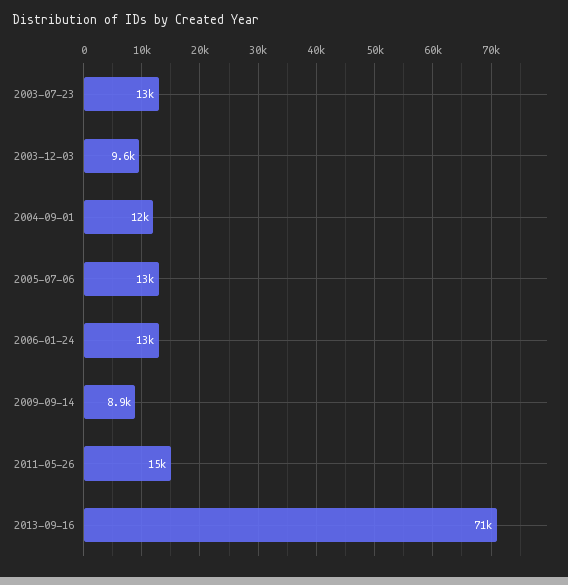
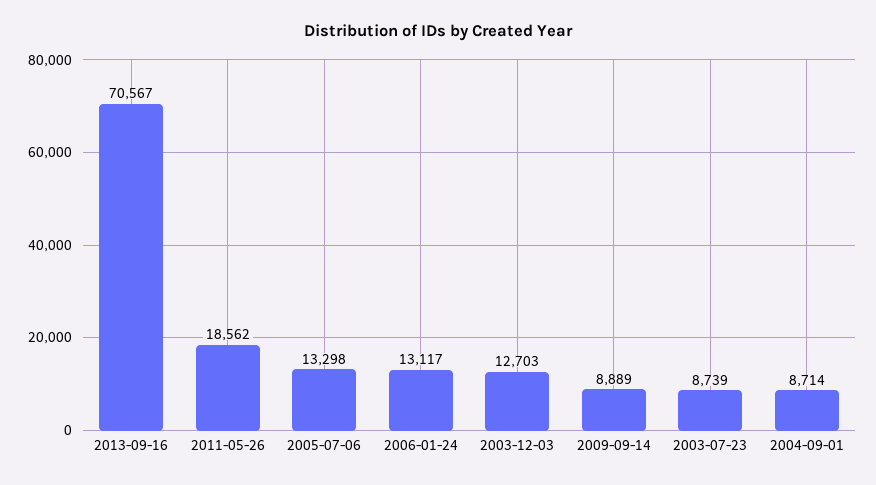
2003-07-23: 13000 -> 8739
2003-12-03: 9600 -> 12703
2004-09-01: 12000 -> 8714
2011-05-26: 15000 -> 18562

